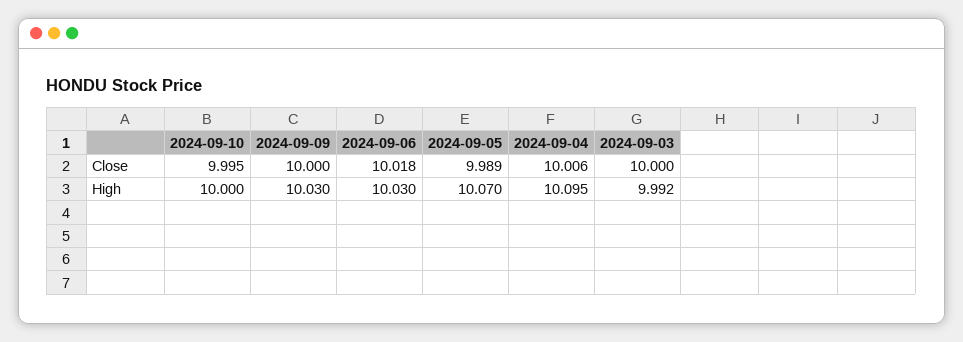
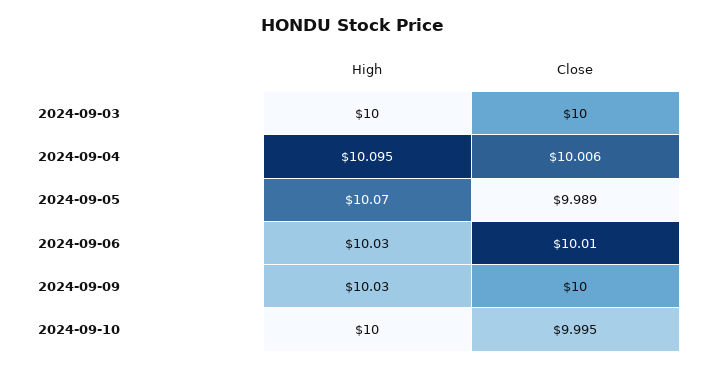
2024-09-06, Close: 10.018 -> 10.01
2024-09-03, High: 9.992 -> 10

